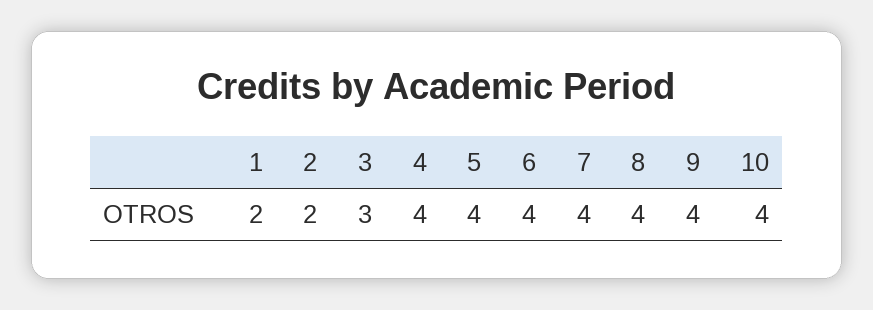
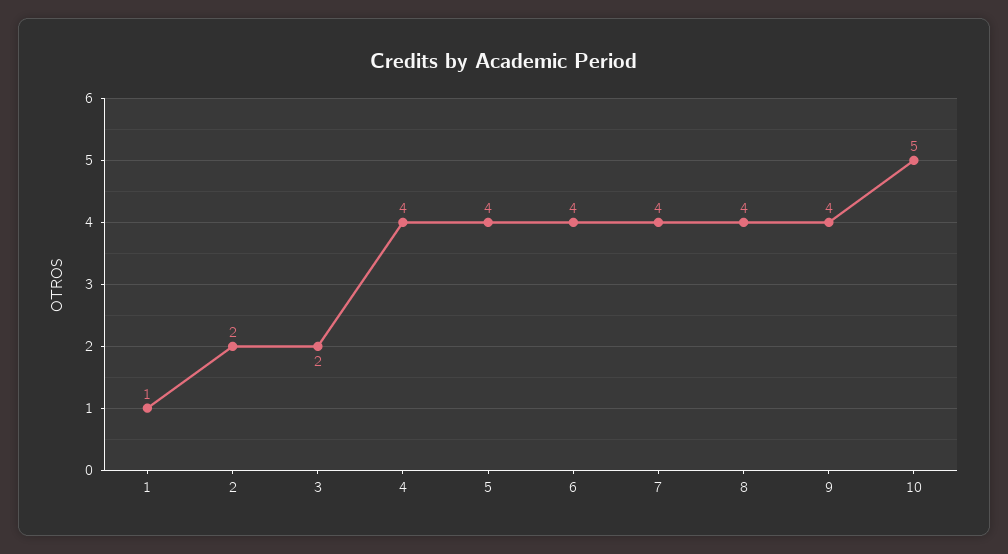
1: 2 -> 1
3: 3 -> 2
10: 4 -> 5

